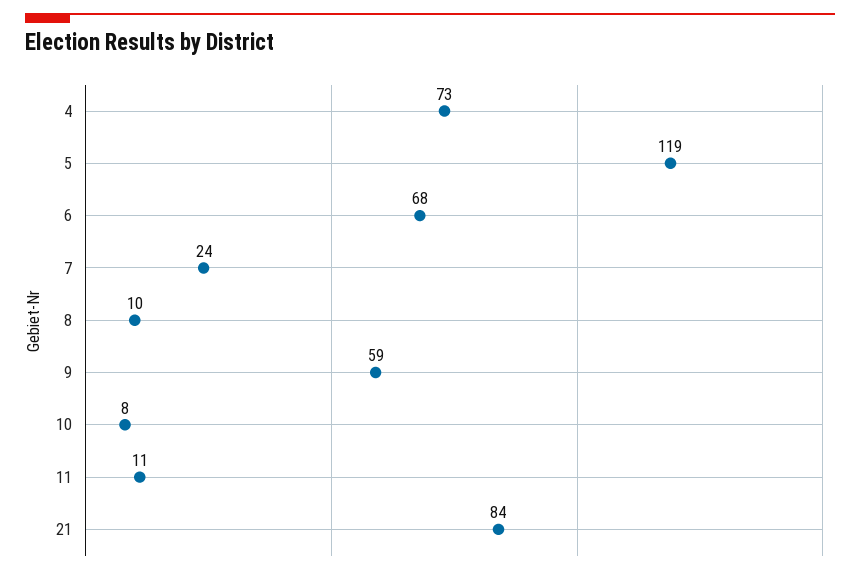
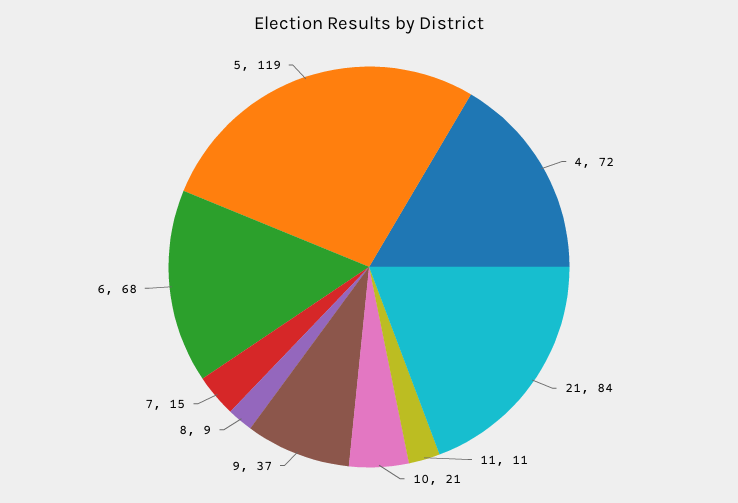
4: 73 -> 72
7: 24 -> 15
8: 10 -> 9
9: 59 -> 37
10: 8 -> 21

